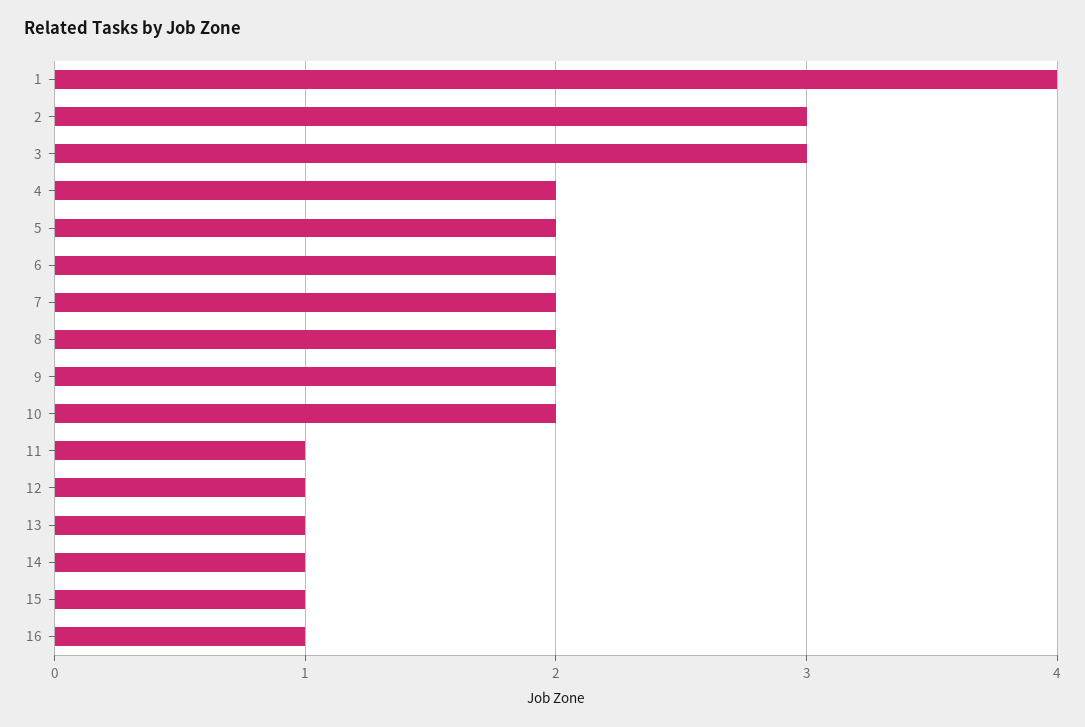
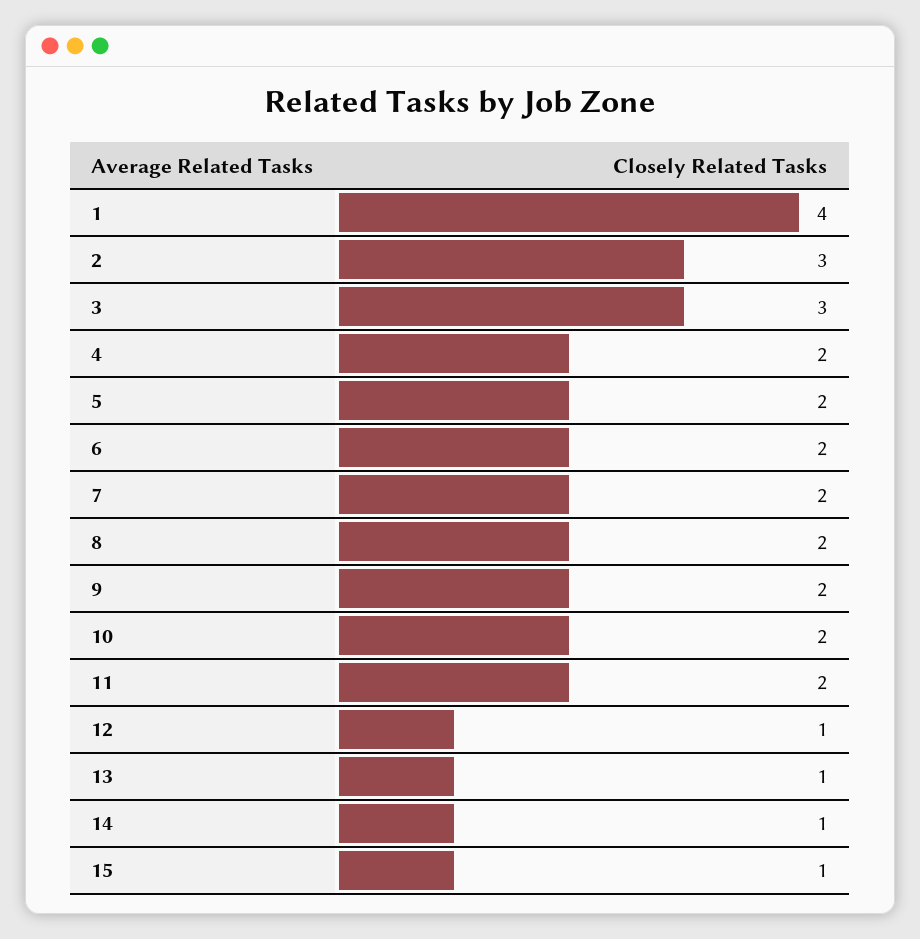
11: 1 -> 2
16: 1 -> none

